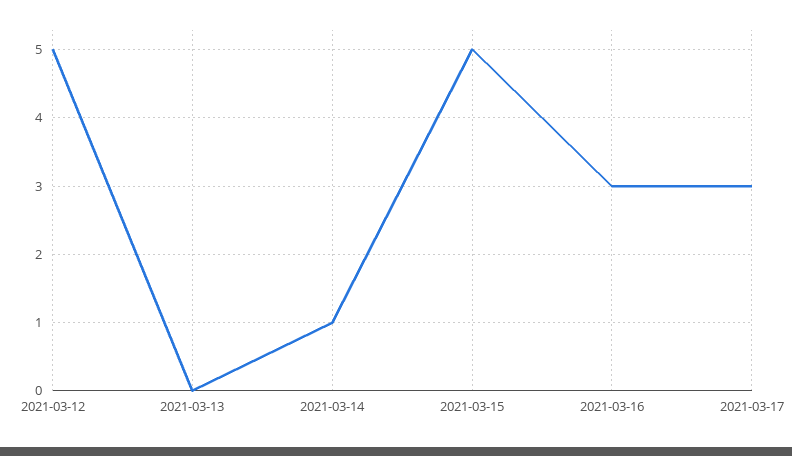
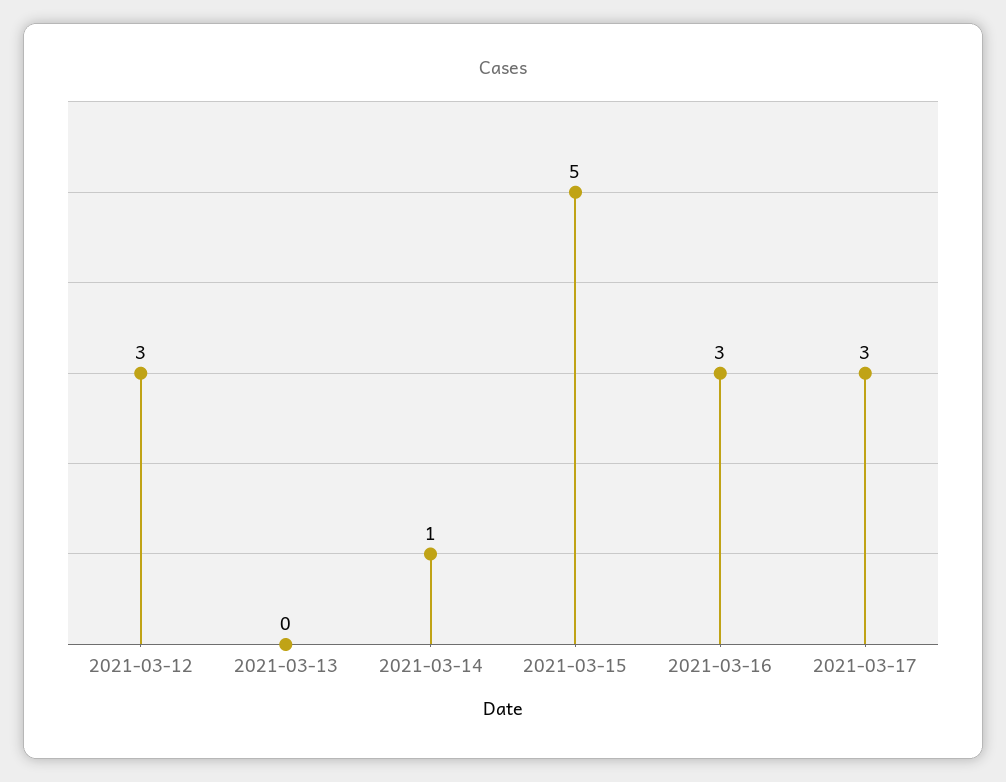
2021-03-12: 5 -> 3

